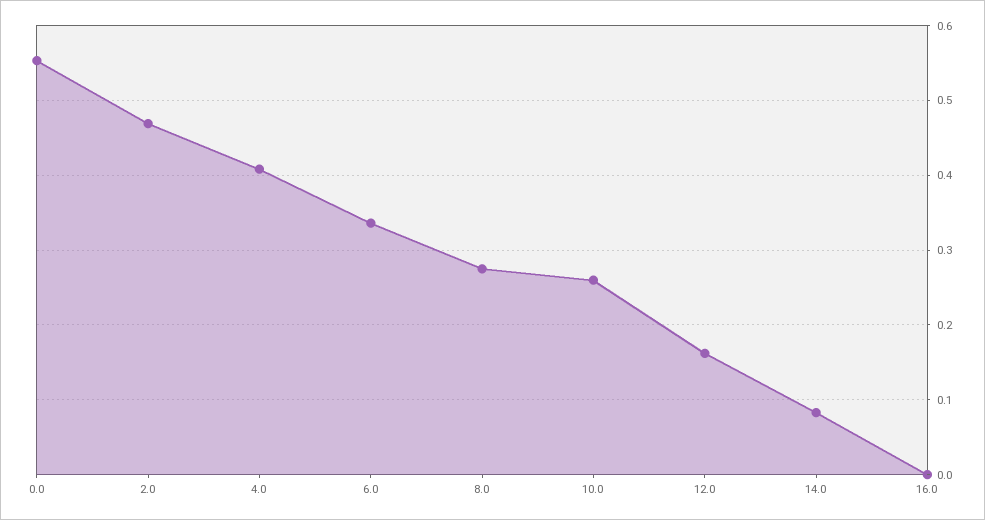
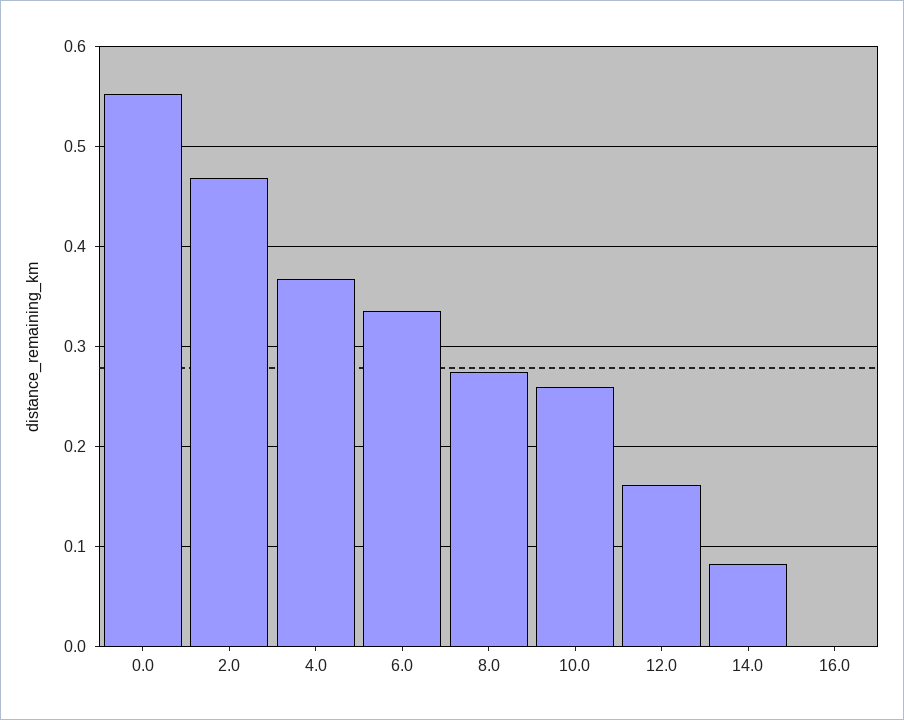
4.0: 0.41 -> 0.37

